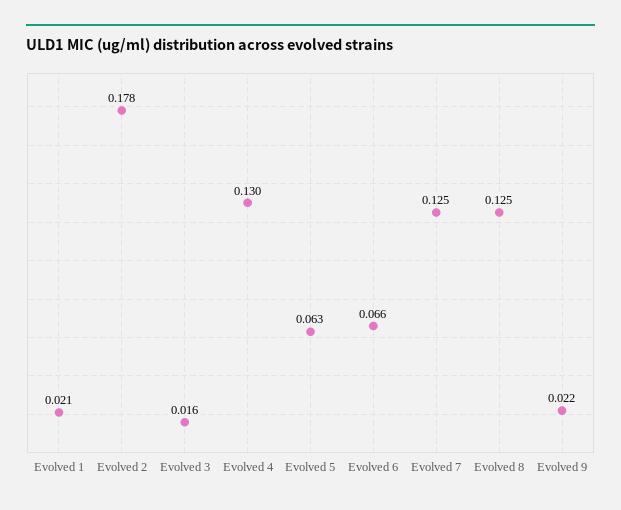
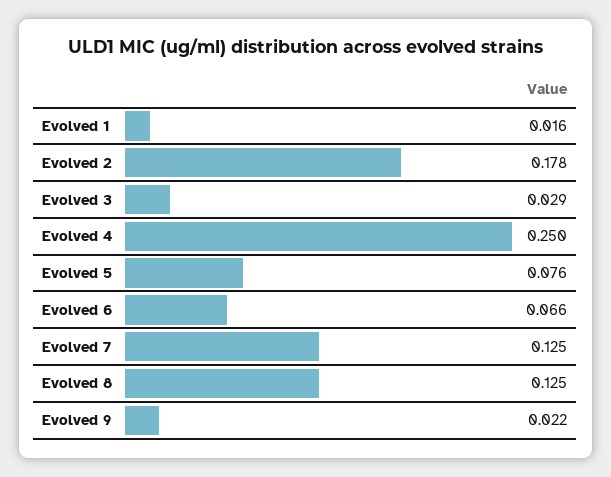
Evolved 1: 0.021 -> 0.016
Evolved 3: 0.016 -> 0.029
Evolved 4: 0.13 -> 0.25
Evolved 5: 0.063 -> 0.076

